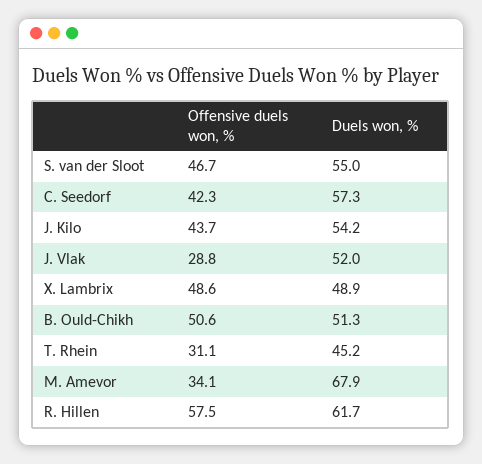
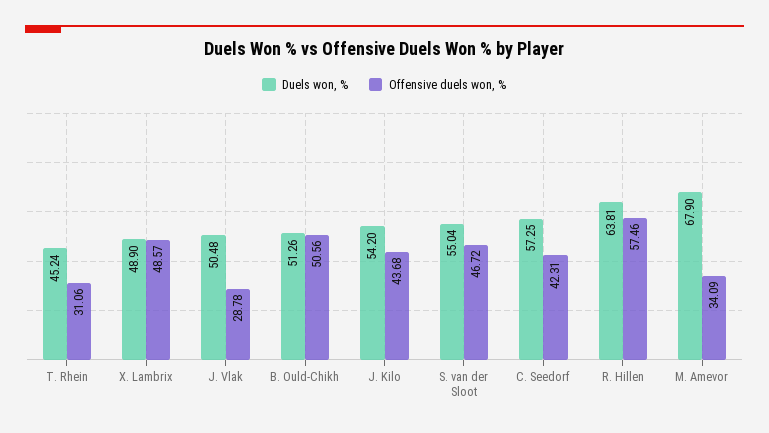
Duels won, %, J. Vlak: 52 -> 50.48
Duels won, %, R. Hillen: 61.7 -> 63.81

